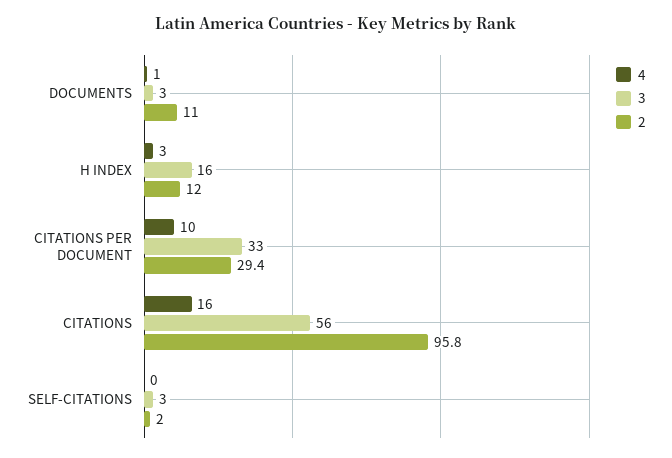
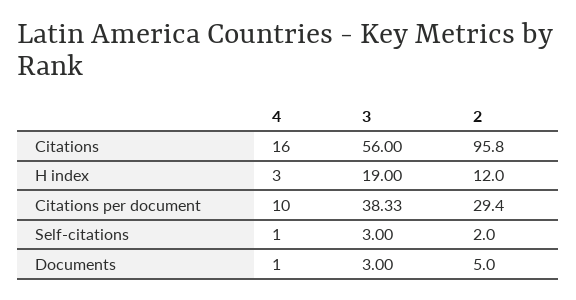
2, DOCUMENTS: 11 -> 5
3, H INDEX: 16 -> 19
3, CITATIONS PER DOCUMENT: 33 -> 38.33
4, SELF-CITATIONS: 0 -> 1

